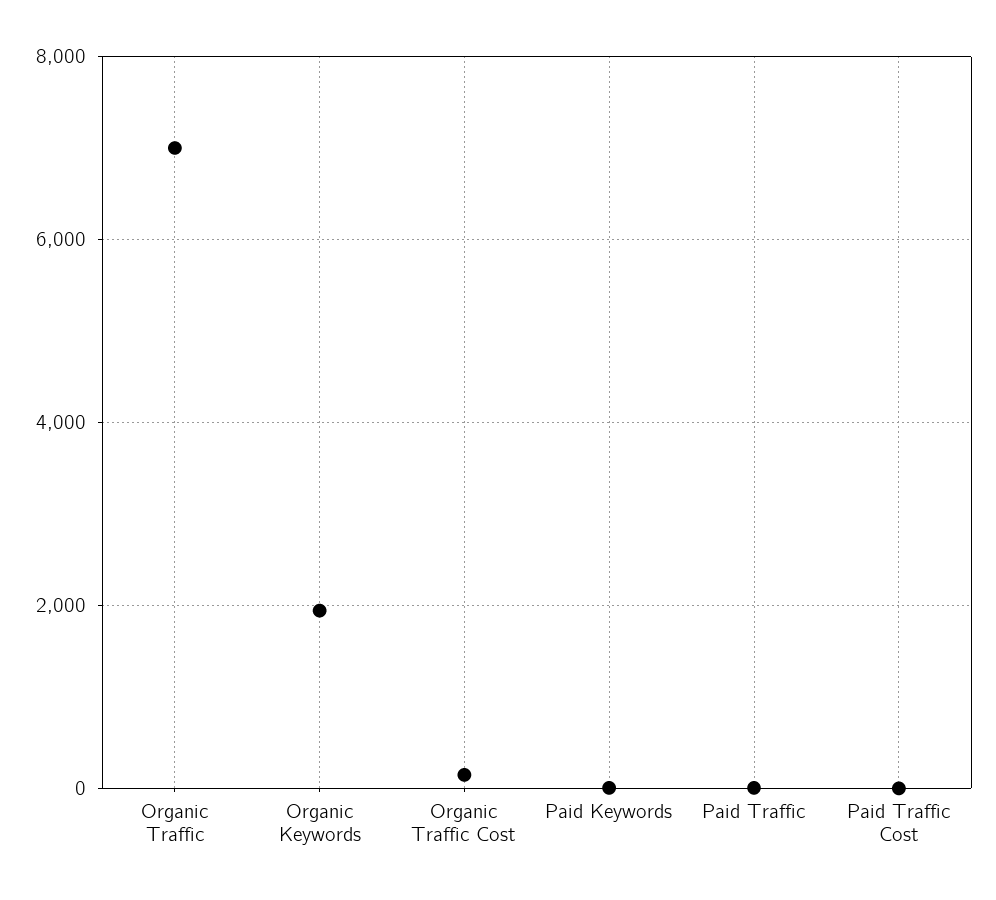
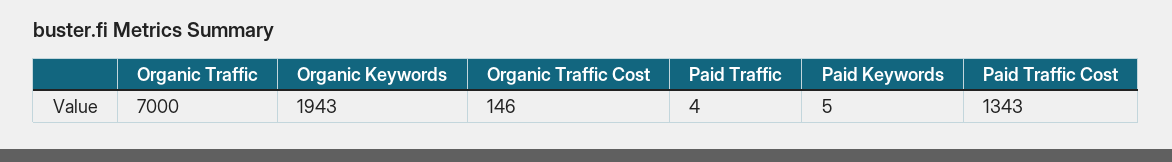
Paid Traffic Cost: 0 -> 1343

